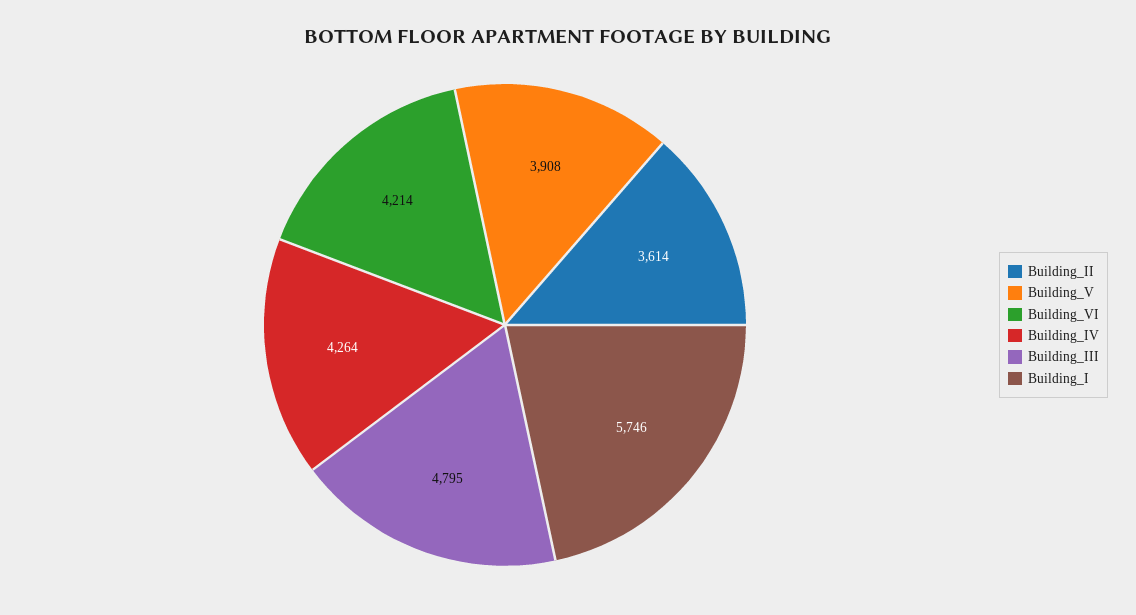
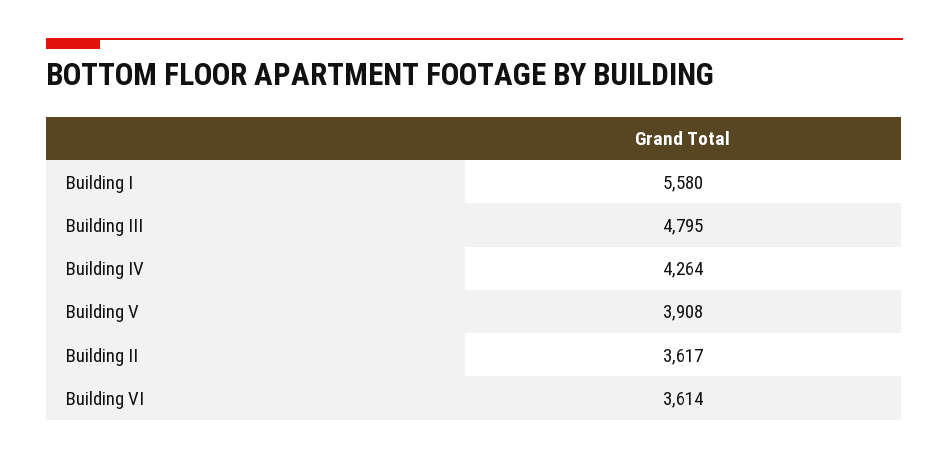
Building_II: 3614 -> 3617
Building_VI: 4214 -> 3614
Building_I: 5746 -> 5580

